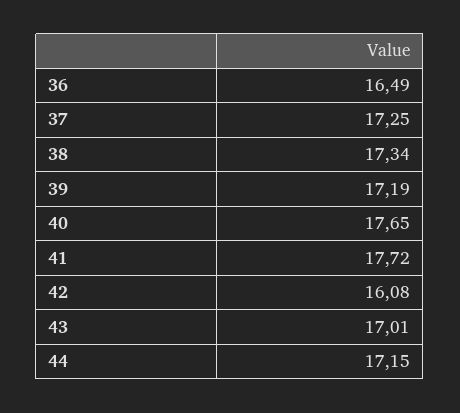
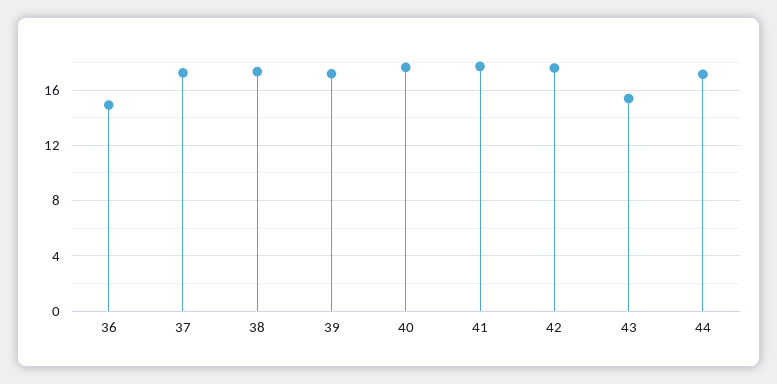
36: 16.49 -> 15
42: 16.08 -> 17.5
43: 17.01 -> 15.5

